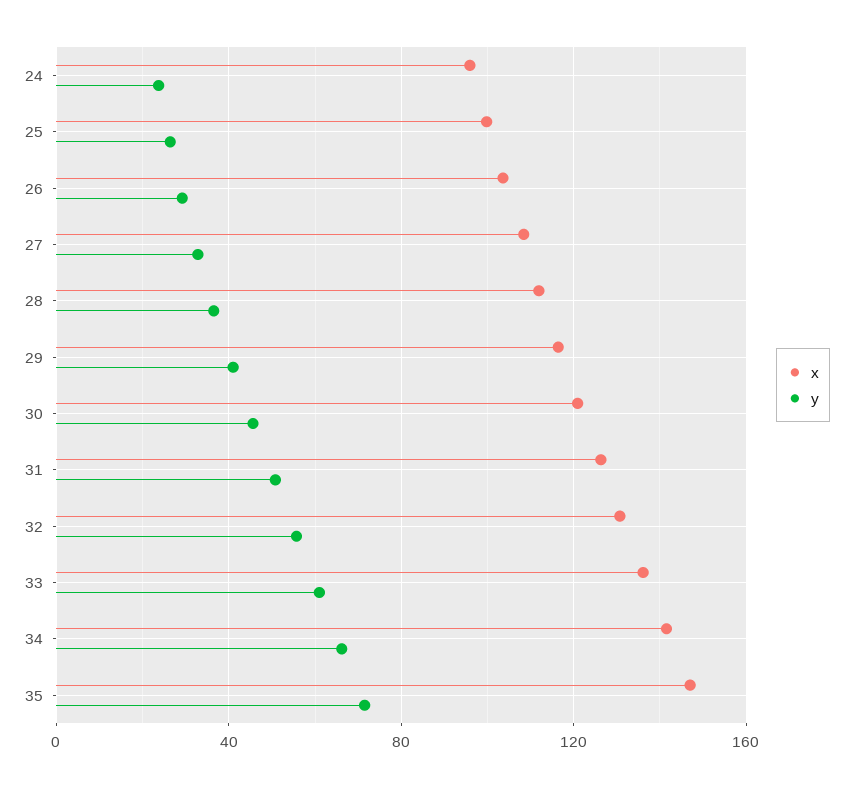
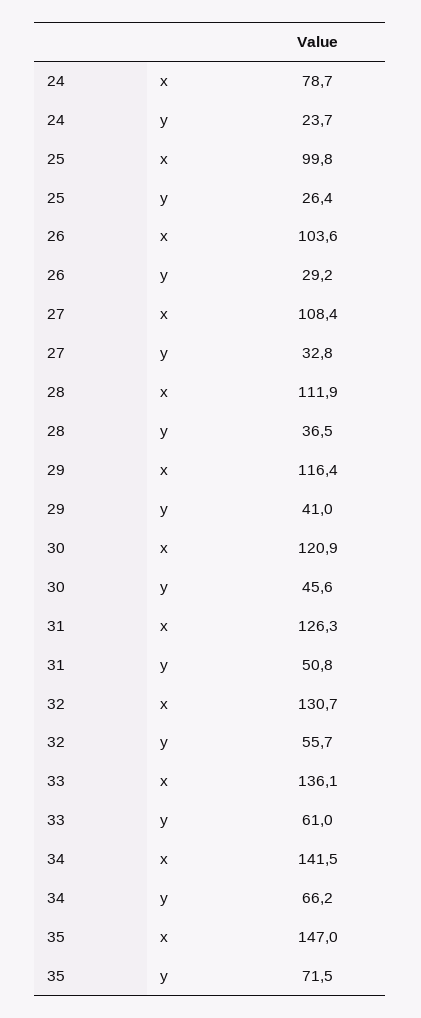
x, 24: 95 -> 78.7

